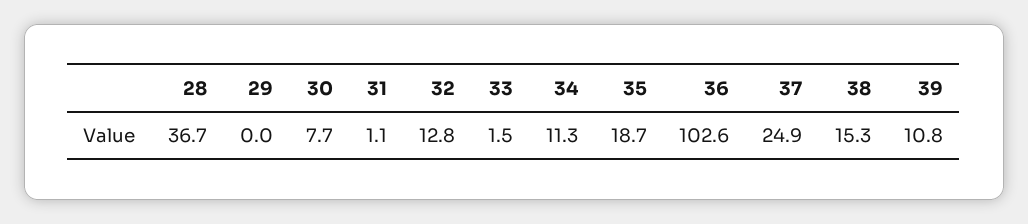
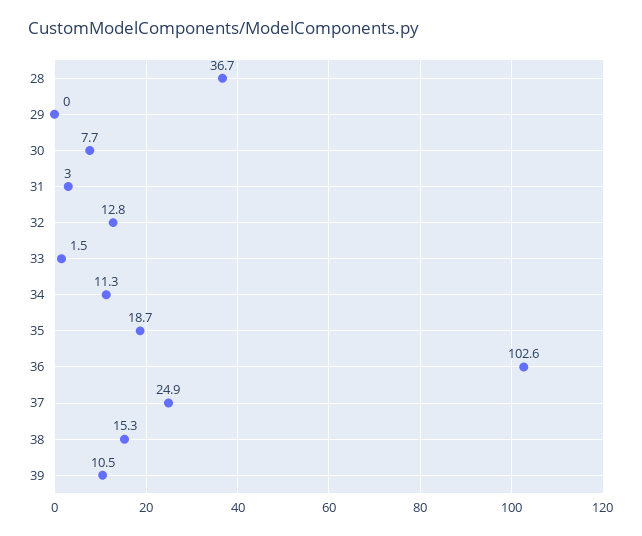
31: 1.1 -> 3
39: 10.8 -> 10.5

